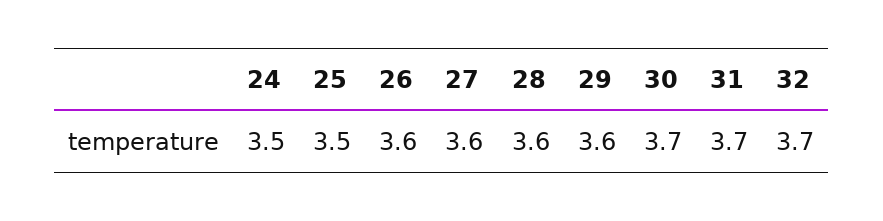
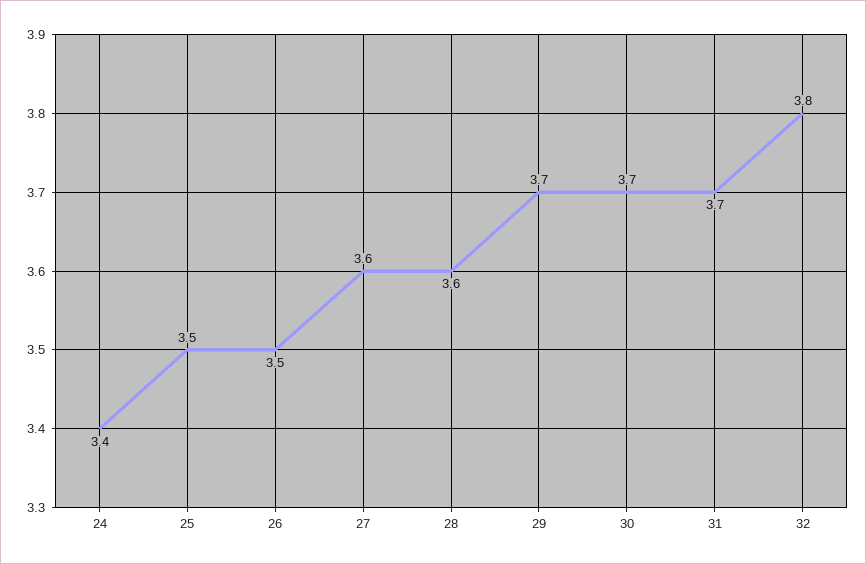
24: 3.5 -> 3.4
26: 3.6 -> 3.5
29: 3.6 -> 3.7
32: 3.7 -> 3.8

